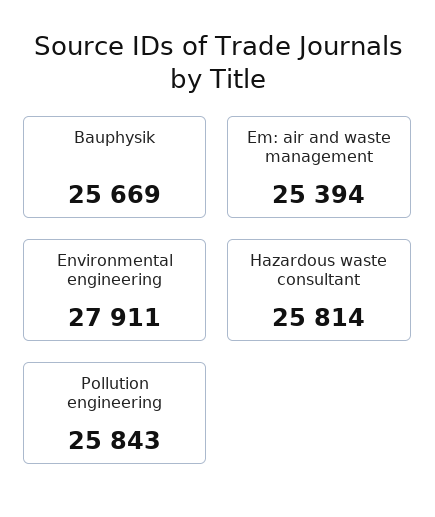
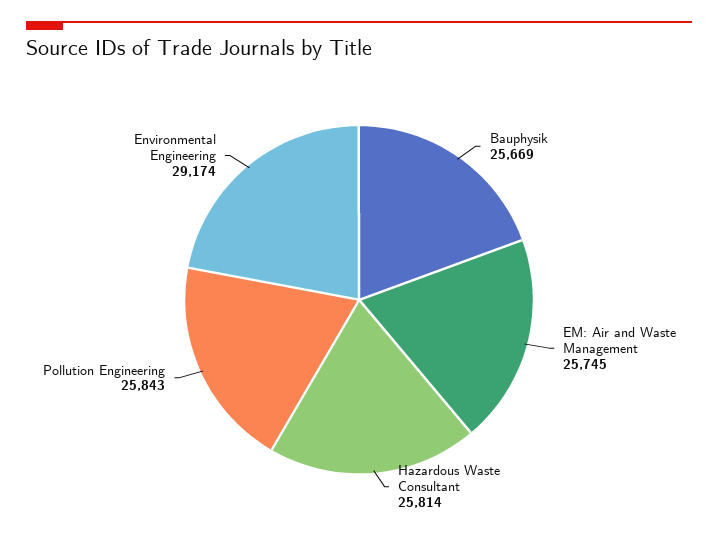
Em: air and waste management: 25394 -> 25745
Environmental engineering: 27911 -> 29174

